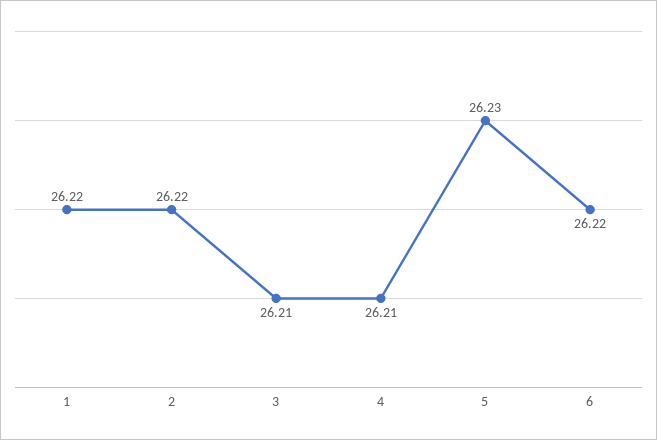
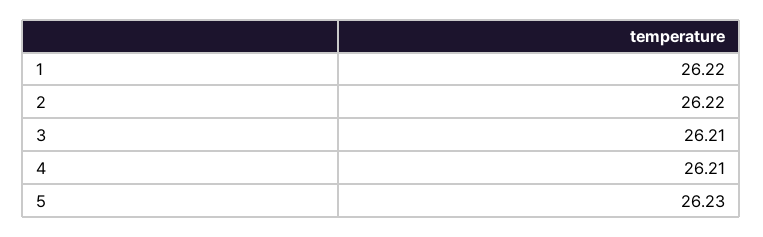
6: 26.22 -> none

